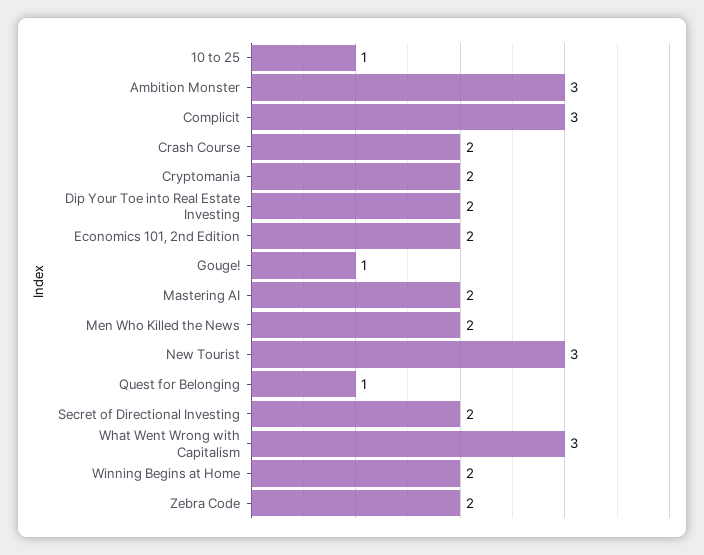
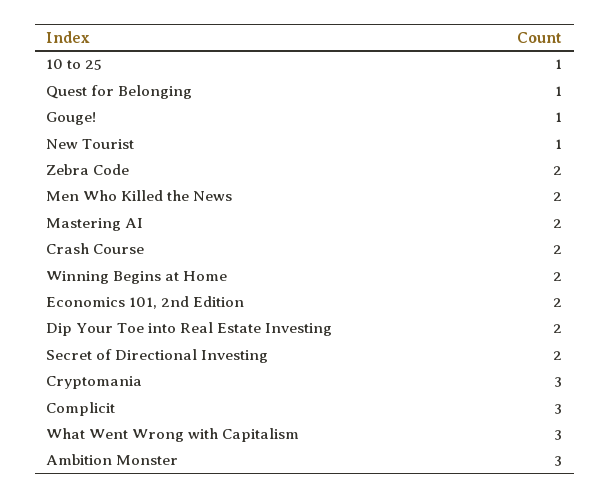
Cryptomania: 2 -> 3
New Tourist: 3 -> 1

